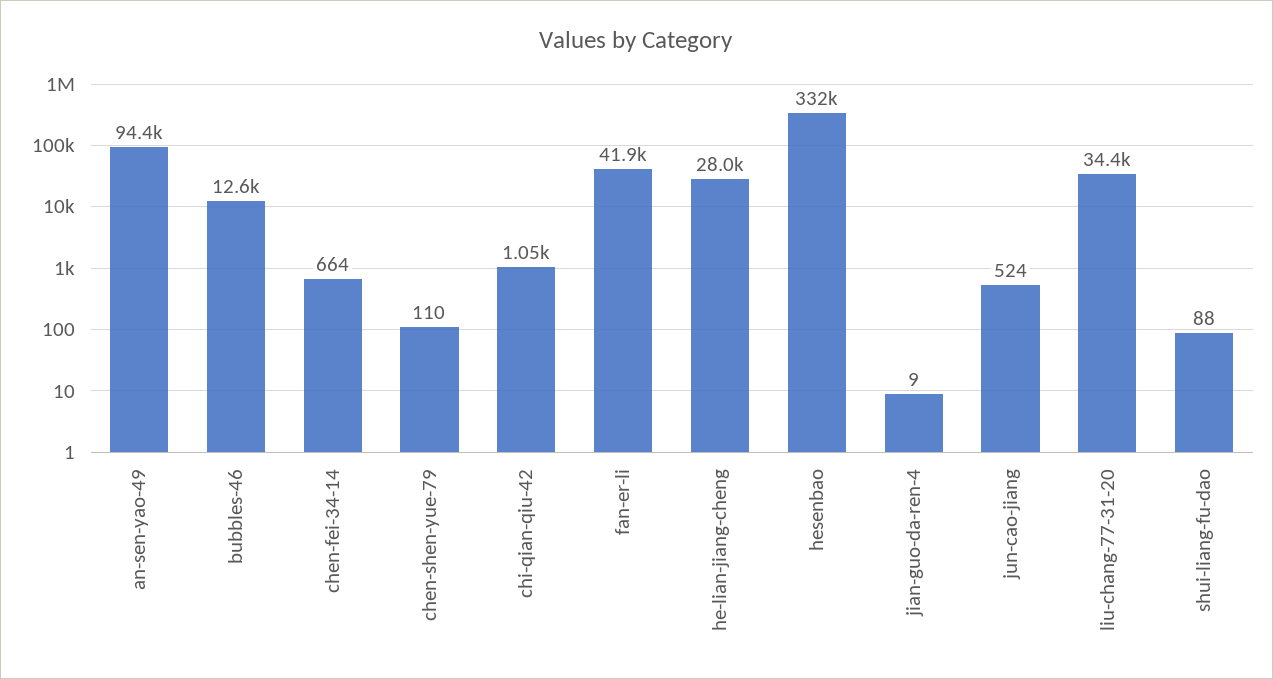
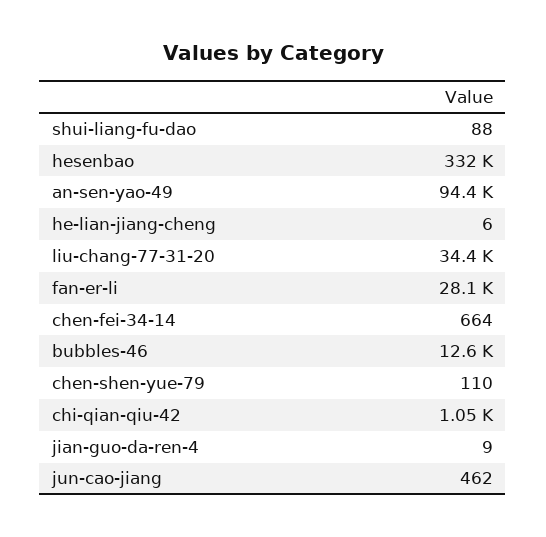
fan-er-li: 41900 -> 28100
he-lian-jiang-cheng: 28000 -> 6
jun-cao-jiang: 524 -> 462

